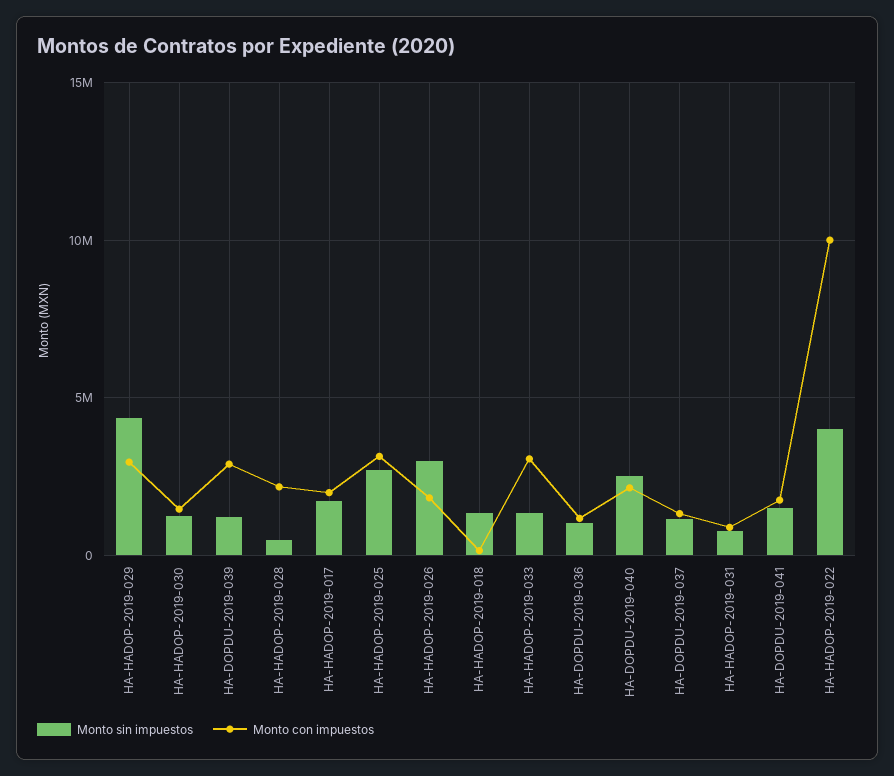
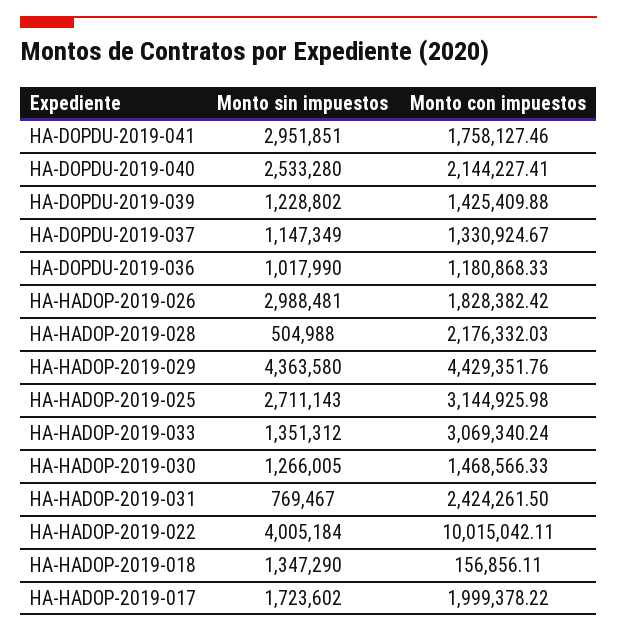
Monto con impuestos, HA-HADOP-2019-029: 3000000 -> 4429351.76
Monto con impuestos, HA-DOPDU-2019-039: 3000000 -> 1425409.88
Monto con impuestos, HA-HADOP-2019-031: 1000000 -> 2424261.5
Monto sin impuestos, HA-DOPDU-2019-041: 1500000 -> 2951851

